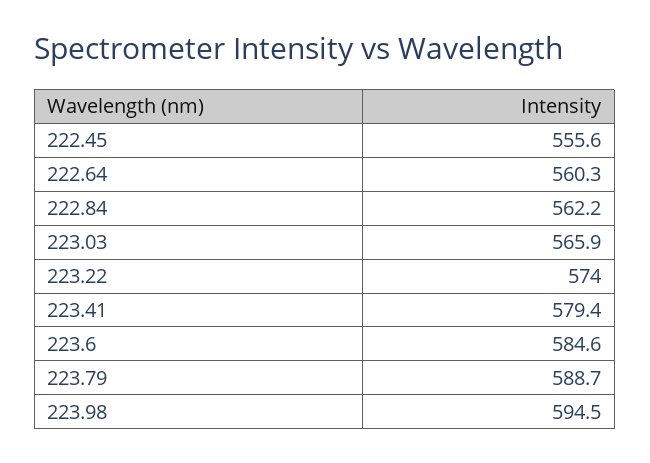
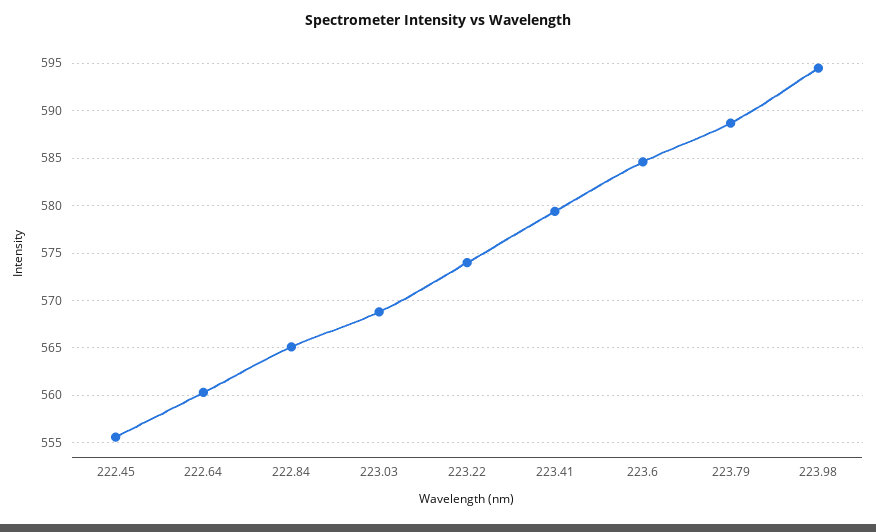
222.84: 562.2 -> 565
223.03: 565.9 -> 569

